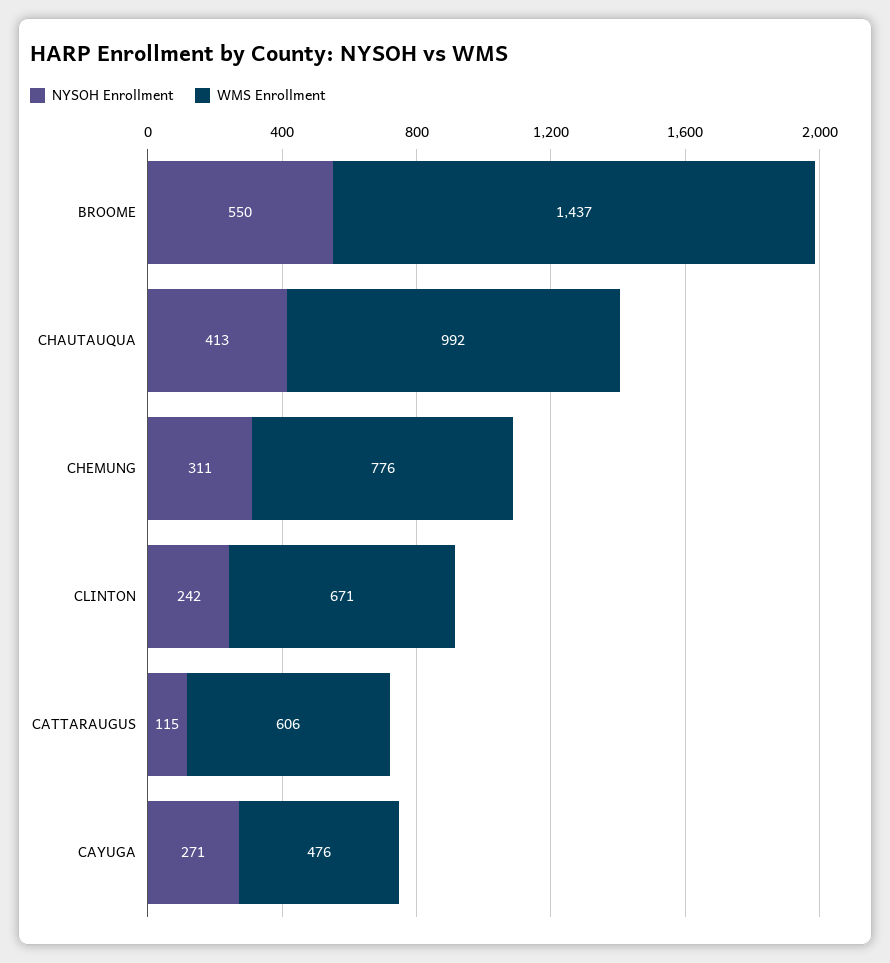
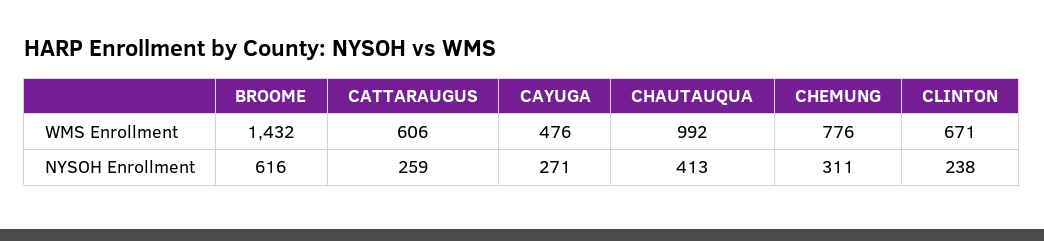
NYSOH Enrollment, BROOME: 550 -> 616
WMS Enrollment, BROOME: 1437 -> 1432
NYSOH Enrollment, CLINTON: 242 -> 238
NYSOH Enrollment, CATTARAUGUS: 115 -> 259

